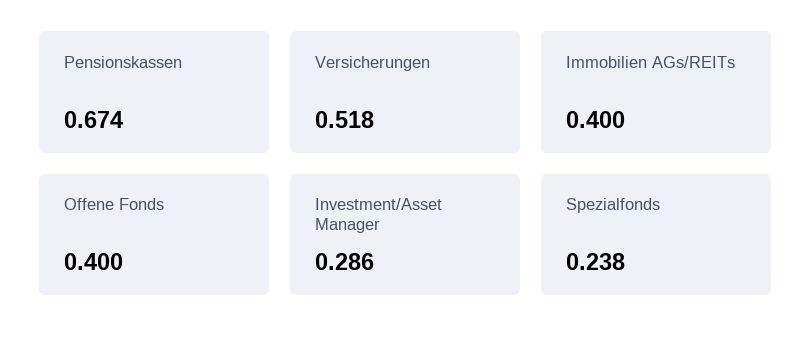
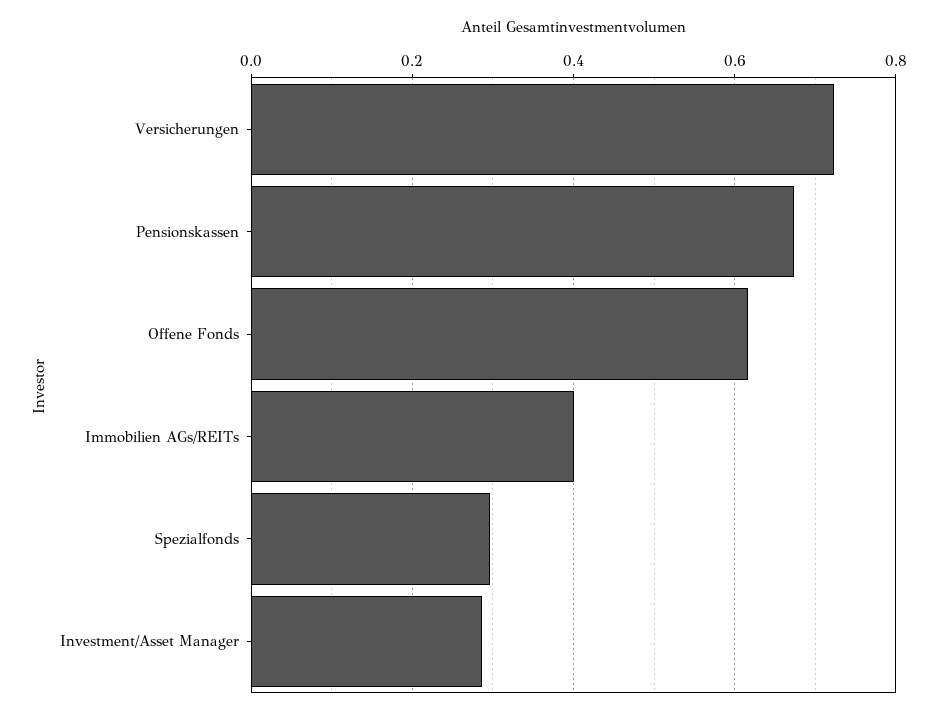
Versicherungen: 0.518 -> 0.72
Offene Fonds: 0.4 -> 0.62
Spezialfonds: 0.238 -> 0.3

